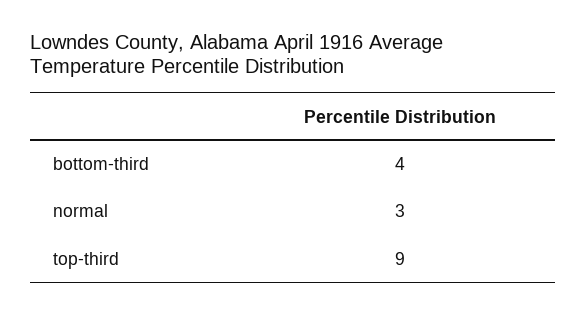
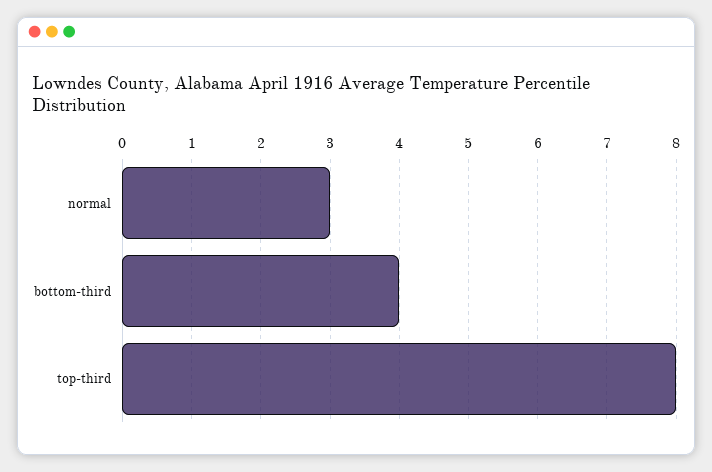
top-third: 9 -> 8

